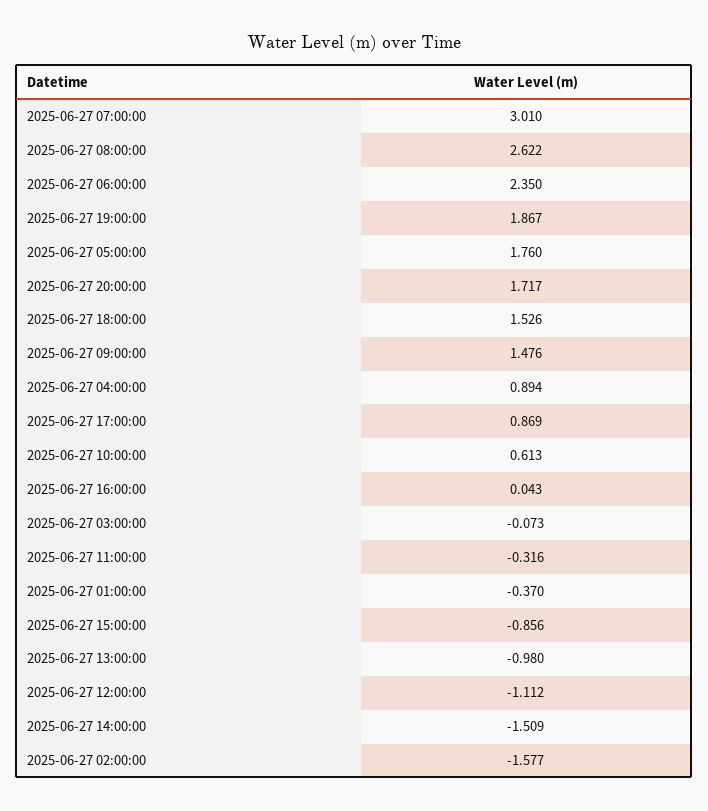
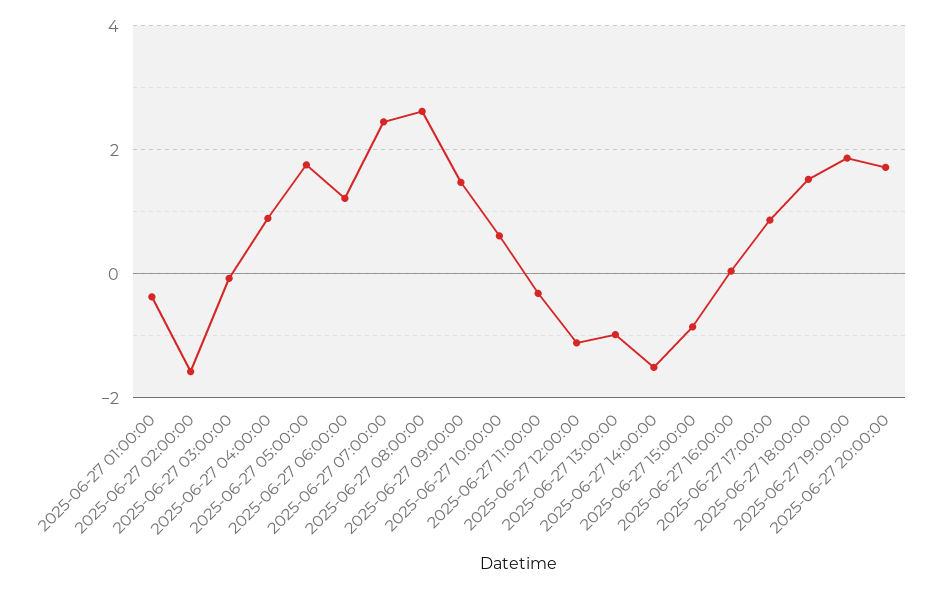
2025-06-27 07:00:00: 3.01 -> 2.4
2025-06-27 06:00:00: 2.35 -> 1.2

